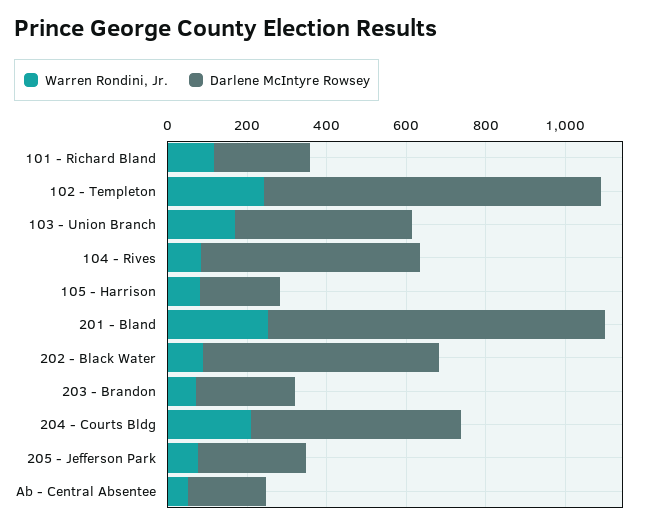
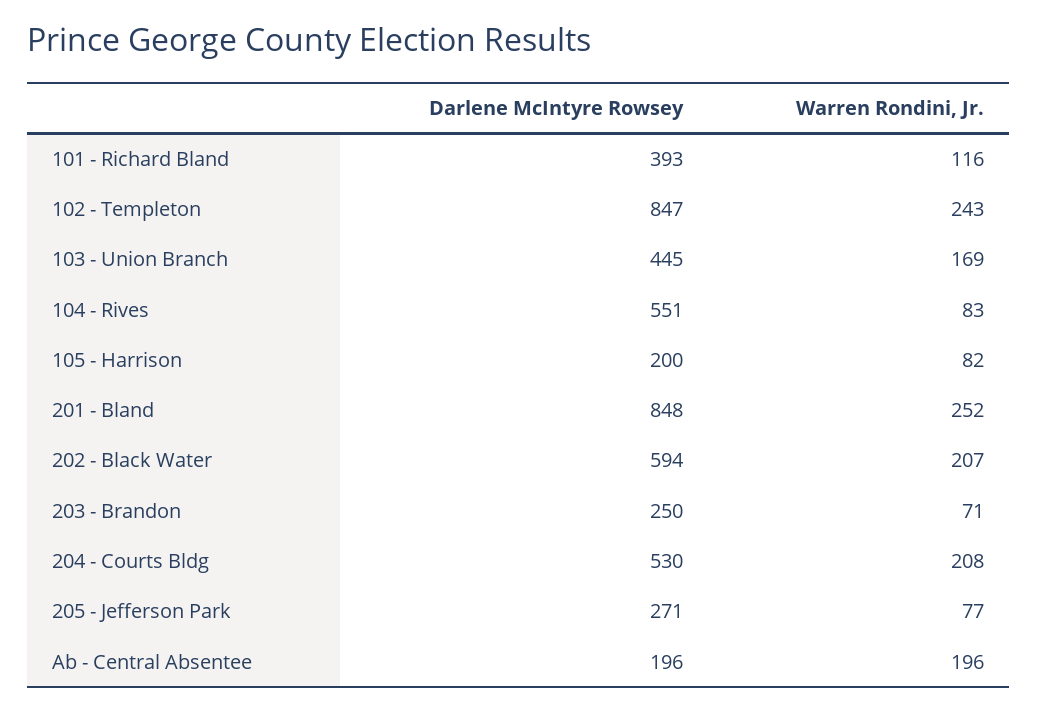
Darlene McIntyre Rowsey, 101 - Richard Bland: 250 -> 393
Warren Rondini, Jr., 202 - Black Water: 100 -> 207
Warren Rondini, Jr., Ab - Central Absentee: 50 -> 196

